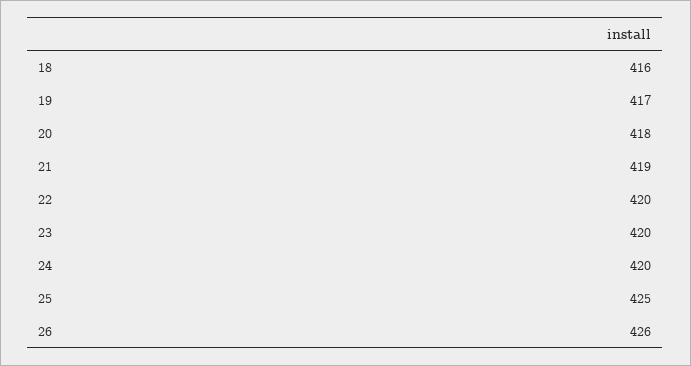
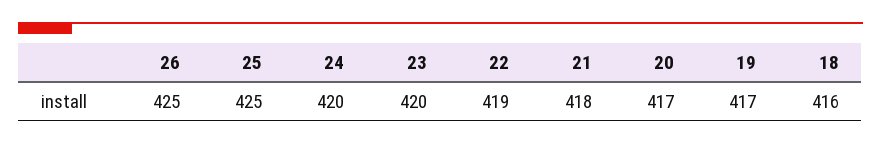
20: 418 -> 417
21: 419 -> 418
22: 420 -> 419
26: 426 -> 425

